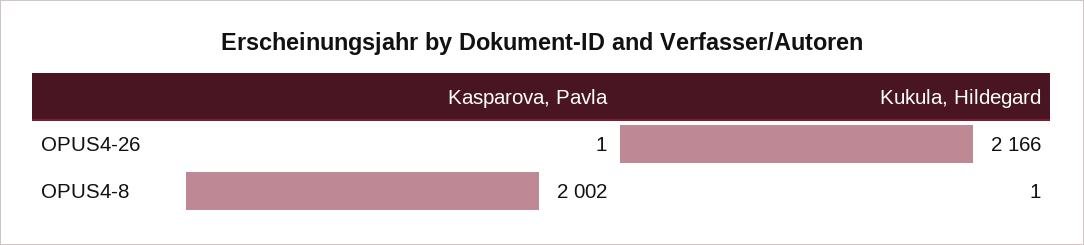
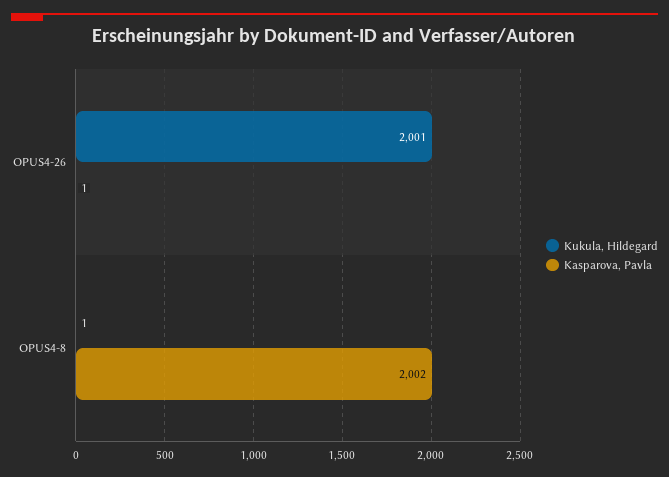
Kukula, Hildegard, OPUS4-26: 2166 -> 2001

